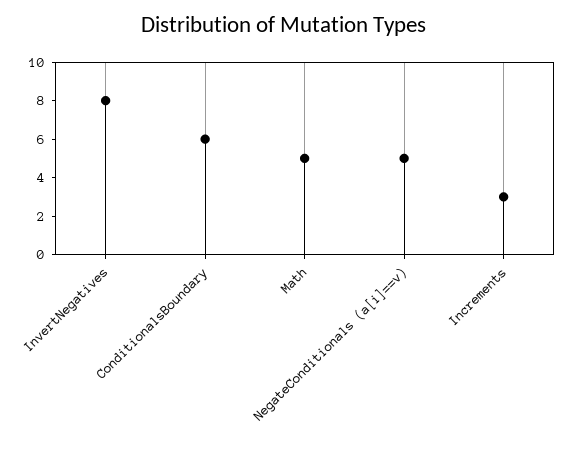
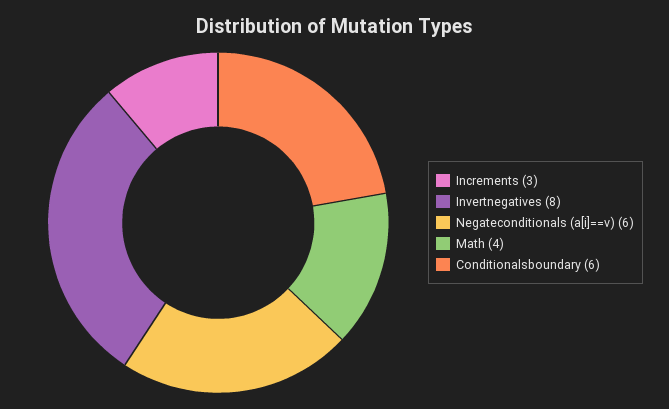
Math: 5 -> 4
NegateConditionals (a[i]==v): 5 -> 6

